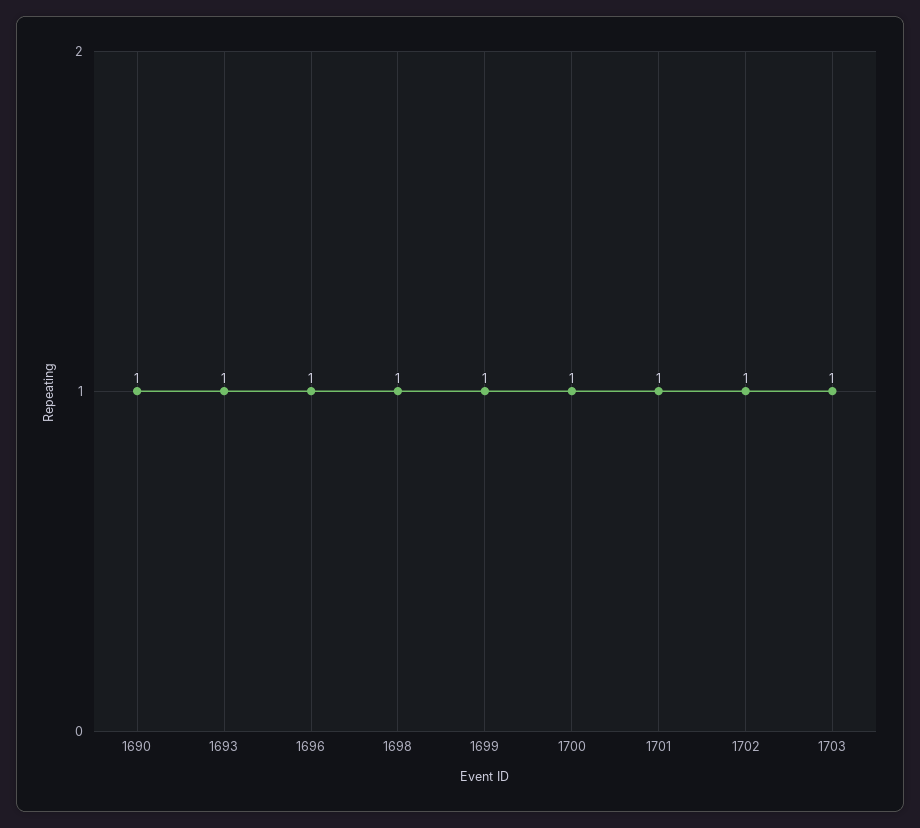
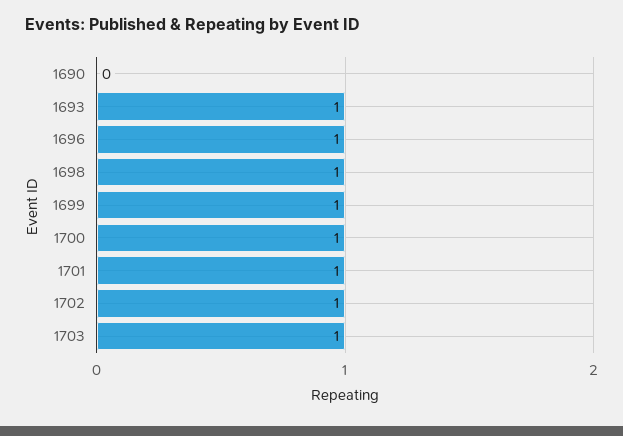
1690: 1 -> 0

